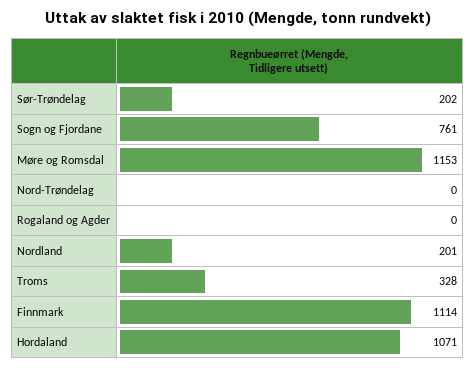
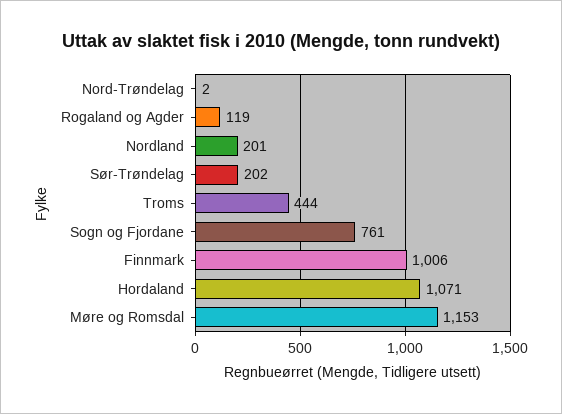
Nord-Trøndelag: 0 -> 2
Rogaland og Agder: 0 -> 119
Troms: 328 -> 444
Finnmark: 1114 -> 1006

